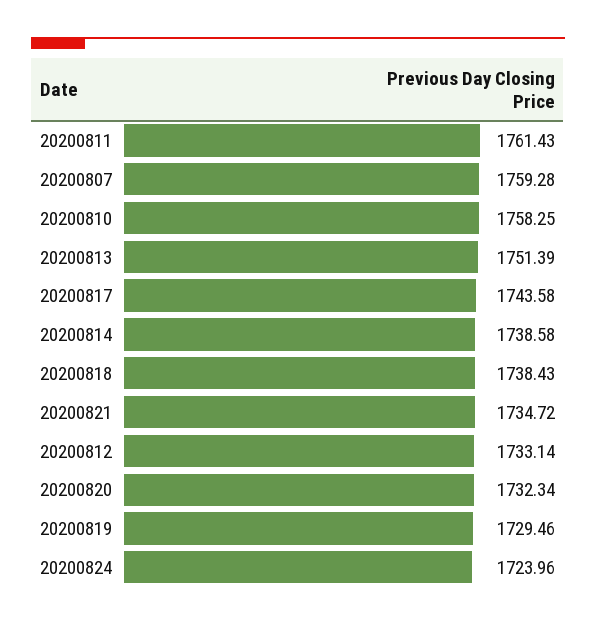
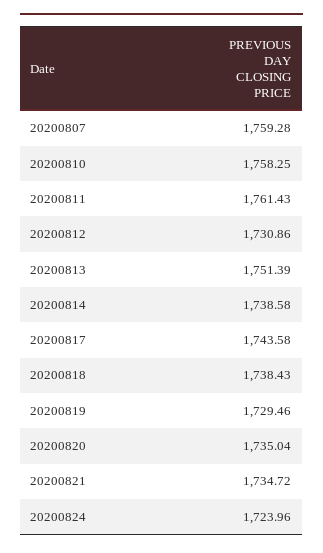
20200812: 1733.14 -> 1730.86
20200820: 1732.34 -> 1735.04

